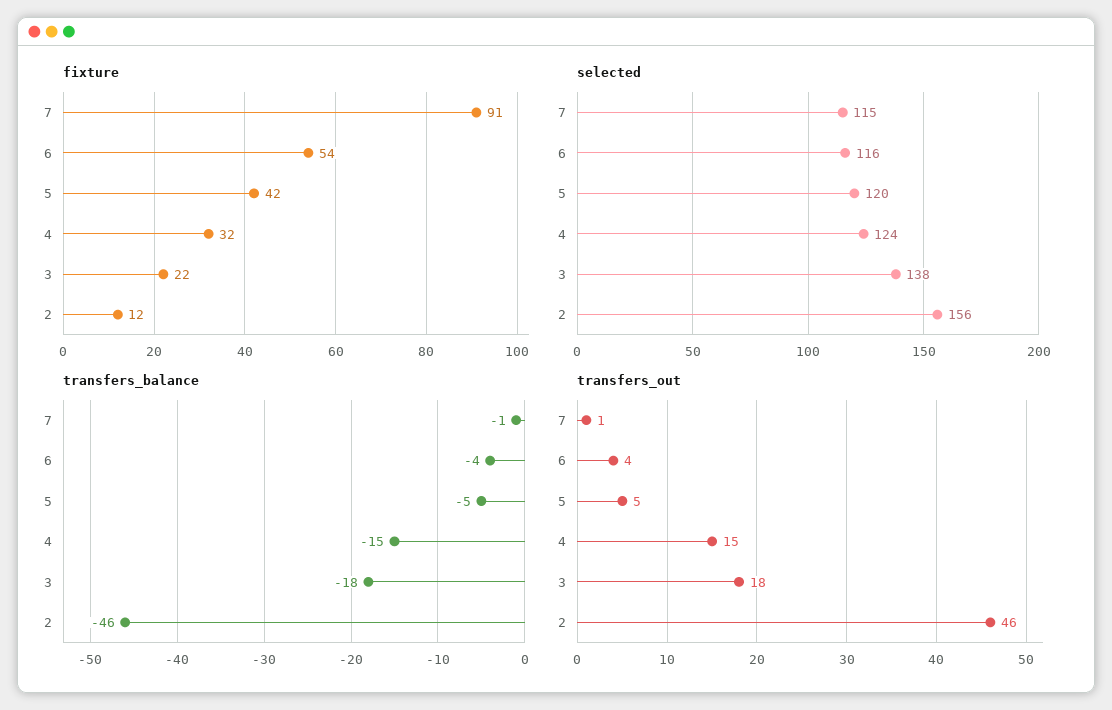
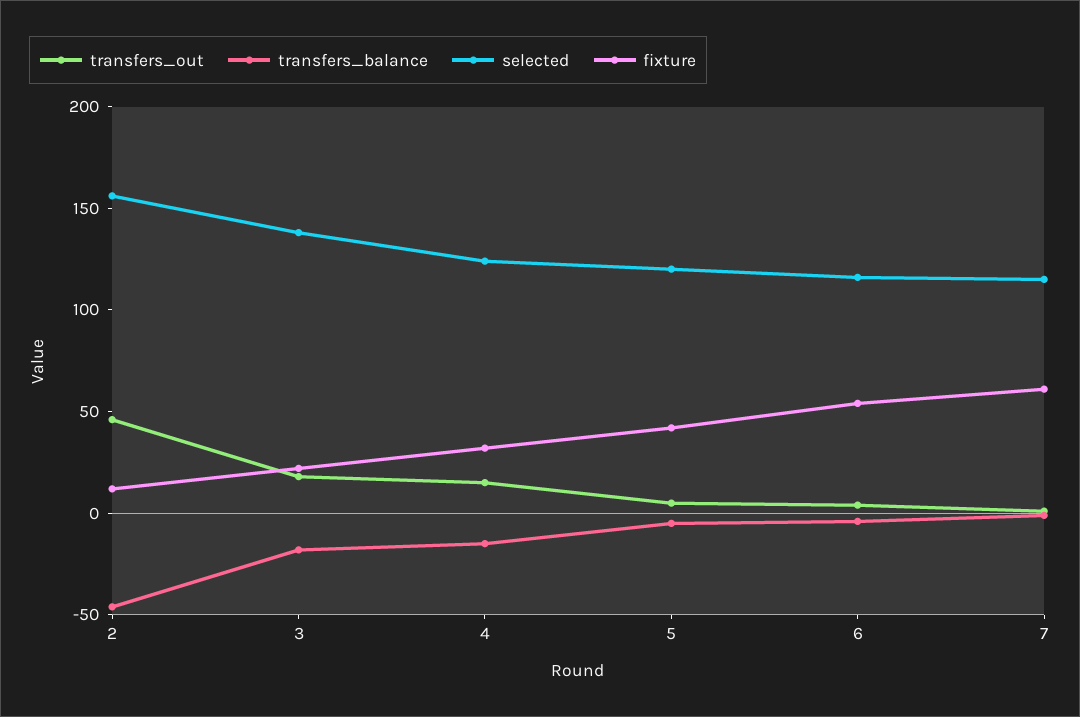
fixture, 7: 91 -> 60

